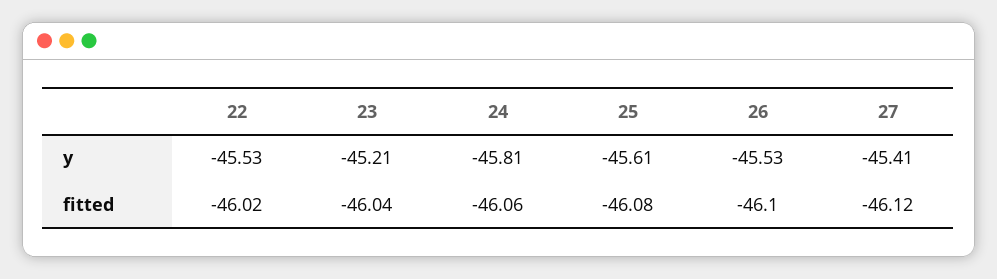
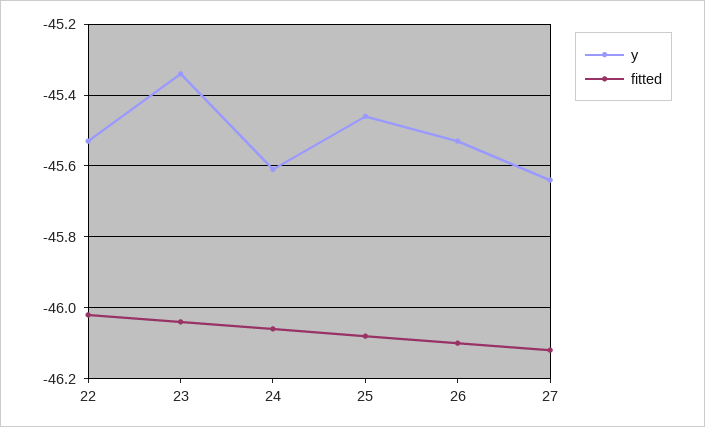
y, 23: -45.21 -> -45.35
y, 24: -45.81 -> -45.6
y, 25: -45.61 -> -45.45
y, 27: -45.41 -> -45.65

